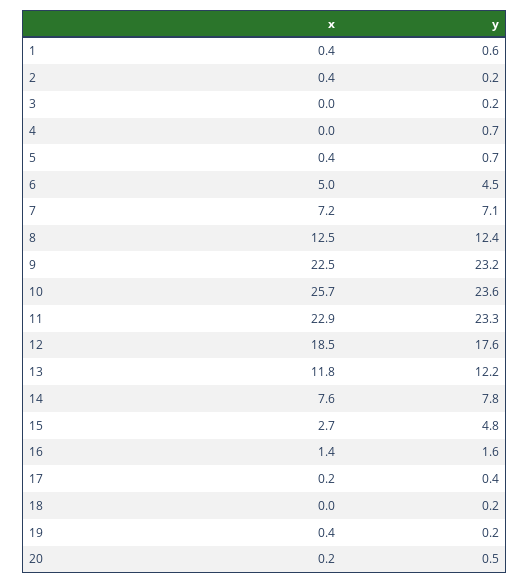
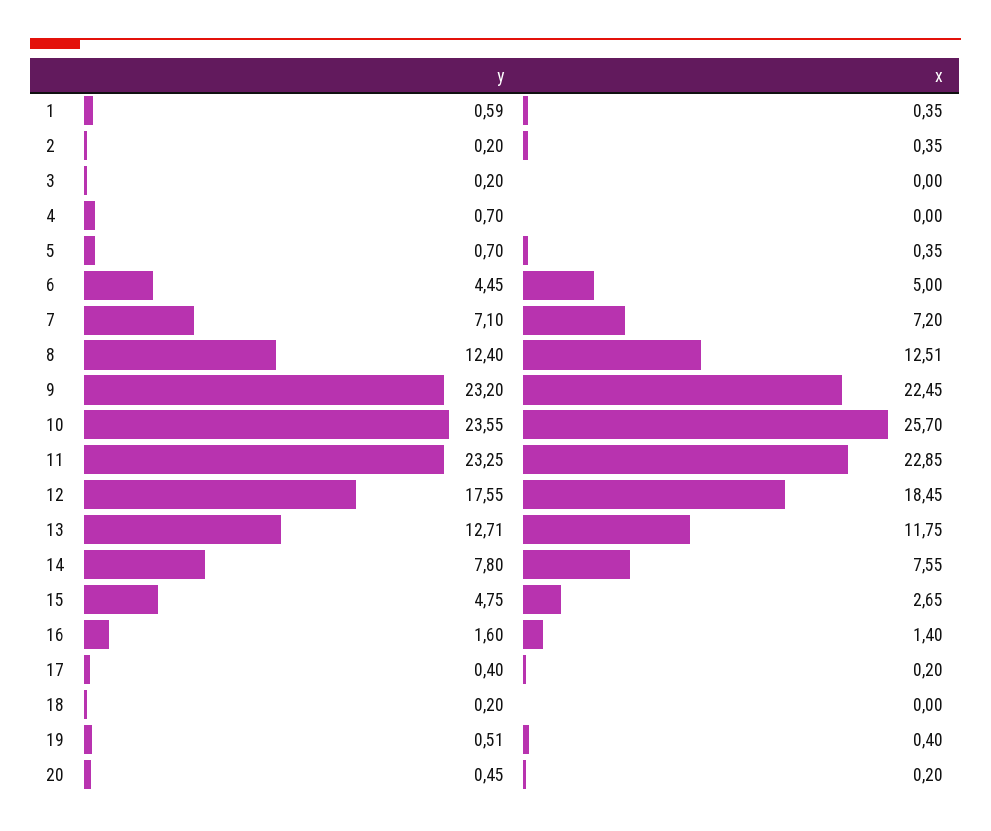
y, 13: 12.2 -> 12.71
y, 19: 0.2 -> 0.51

